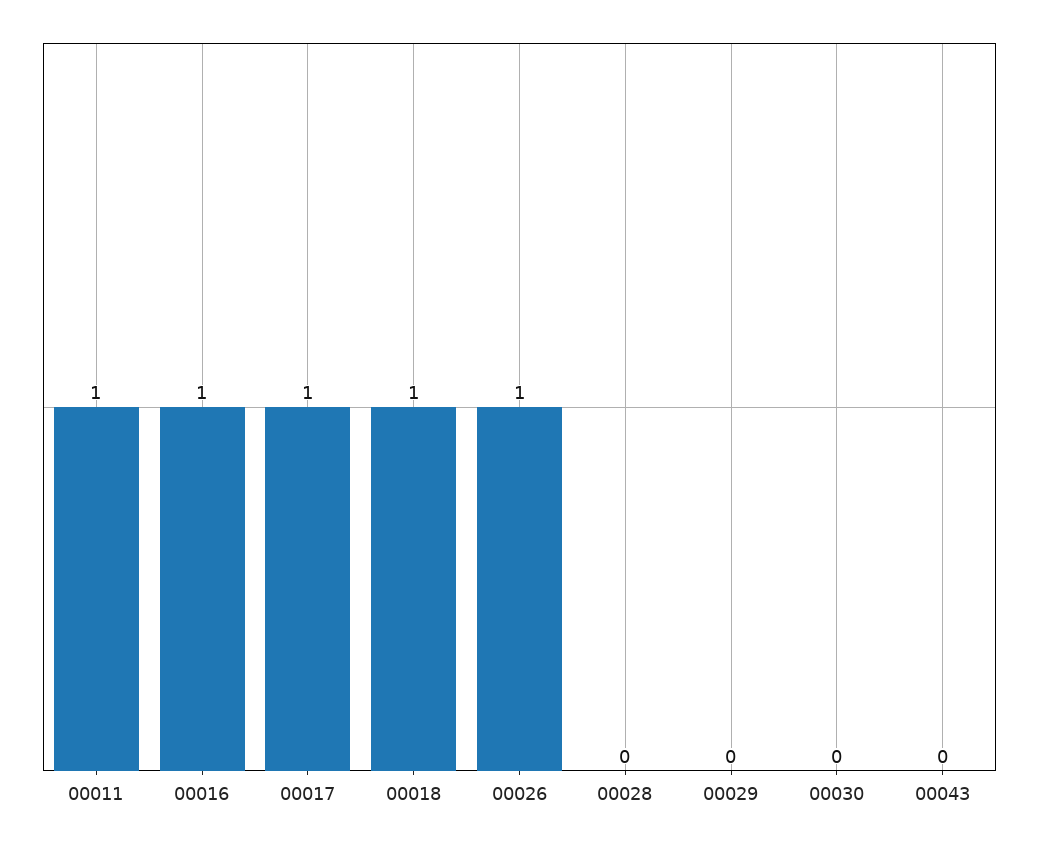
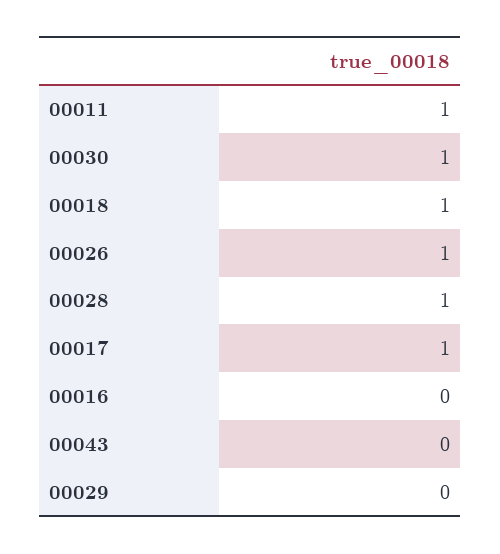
00016: 1 -> 0
00028: 0 -> 1
00030: 0 -> 1

